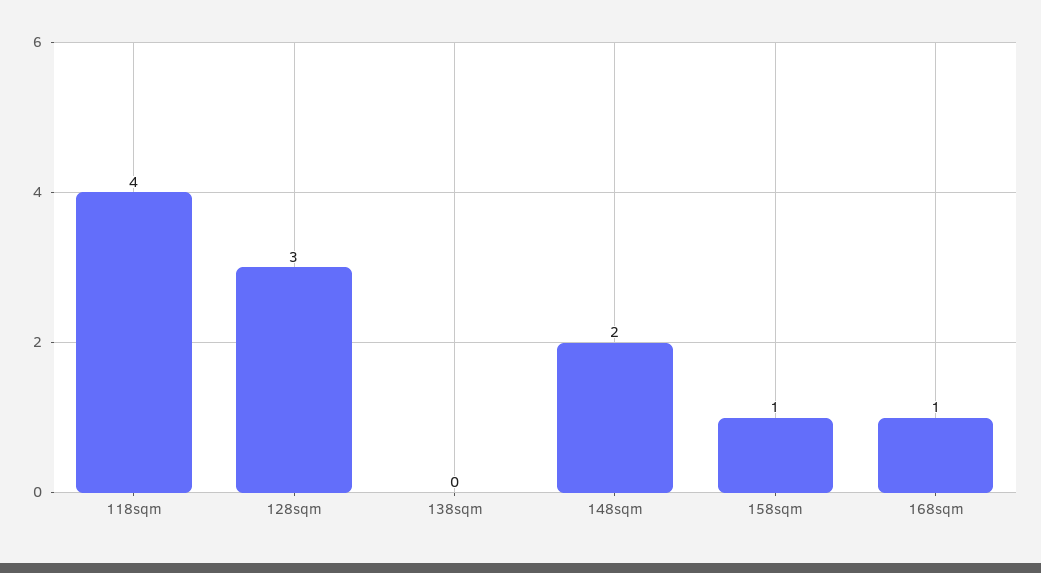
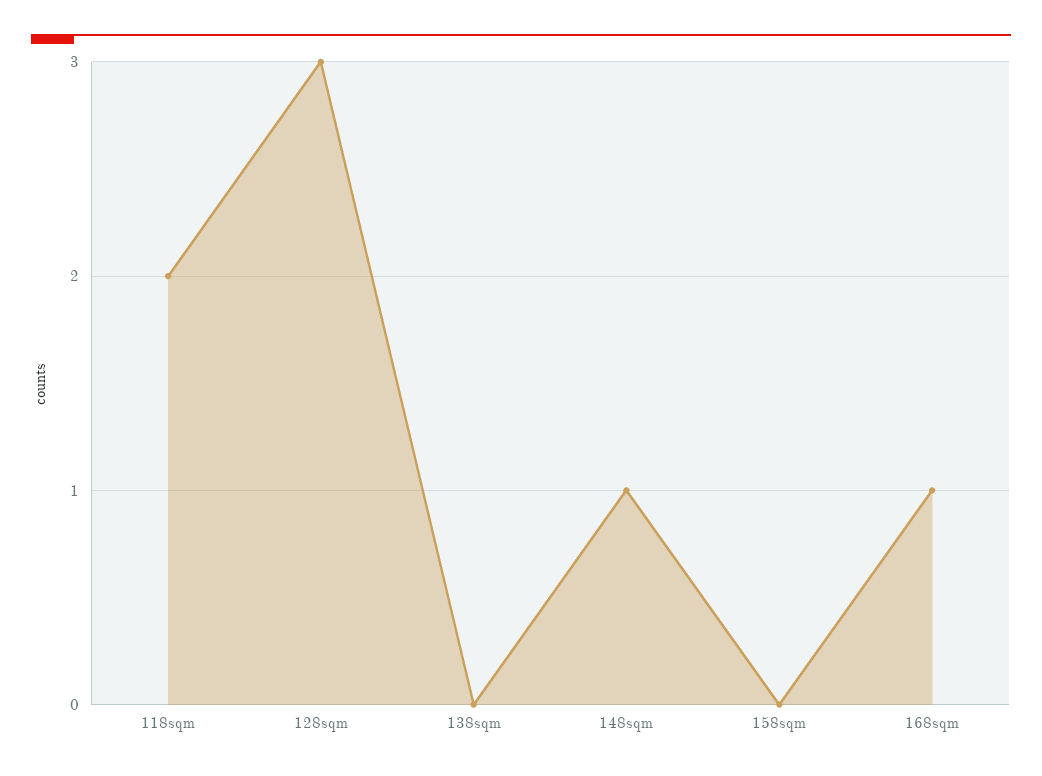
118sqm: 4 -> 2
148sqm: 2 -> 1
158sqm: 1 -> 0

